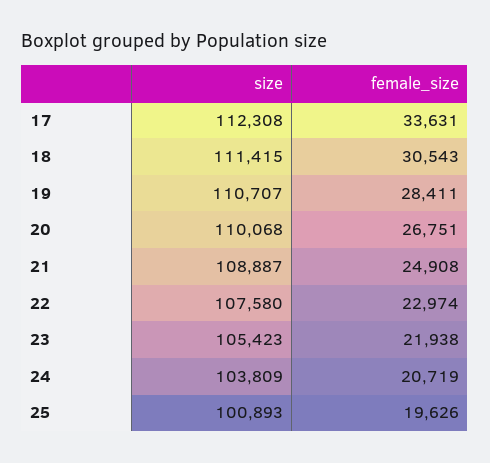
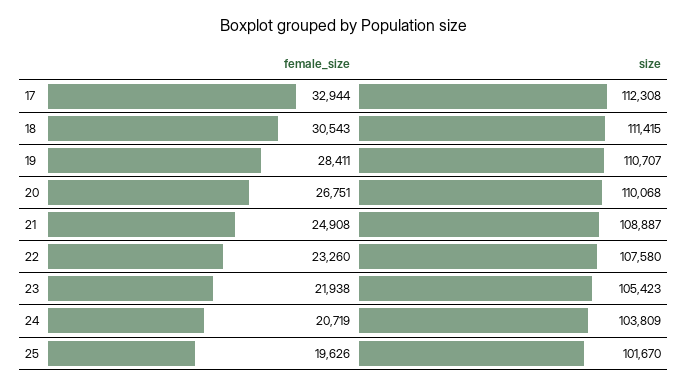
female_size, 17: 33631 -> 32944
female_size, 22: 22974 -> 23260
size, 25: 100893 -> 101670

